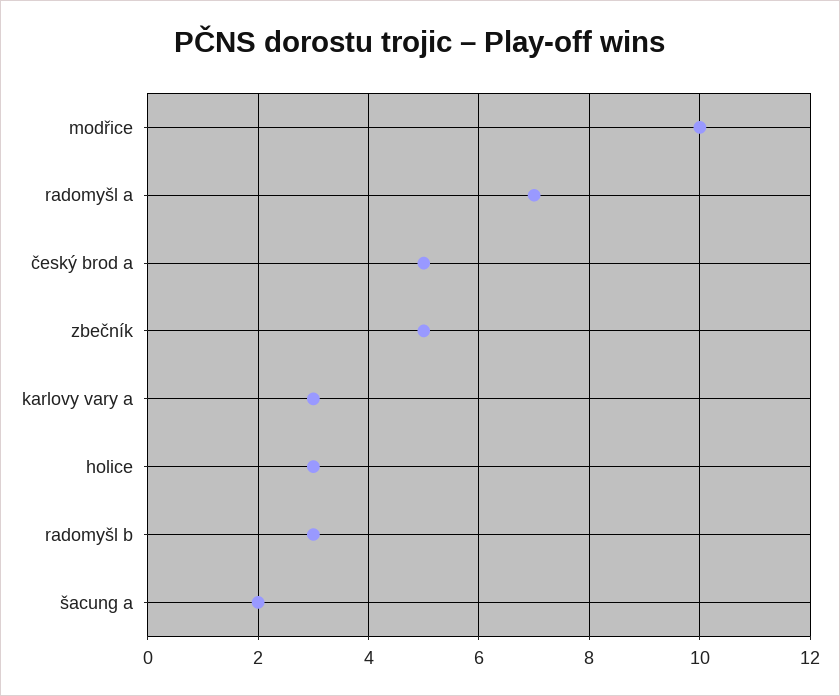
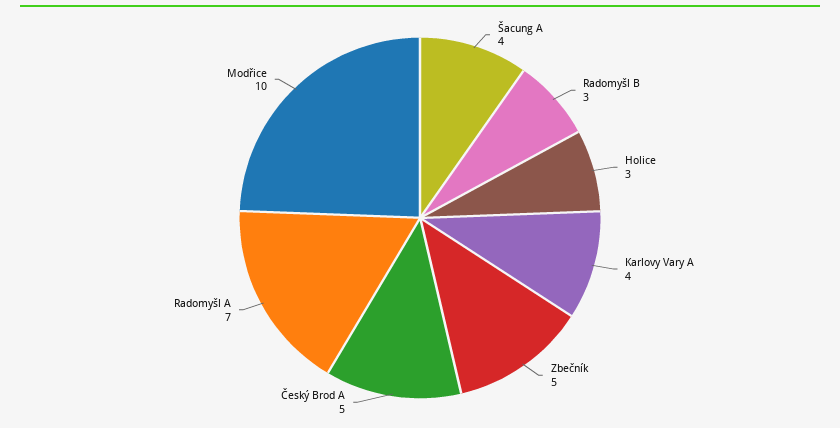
karlovy vary a: 3 -> 4
šacung a: 2 -> 4

